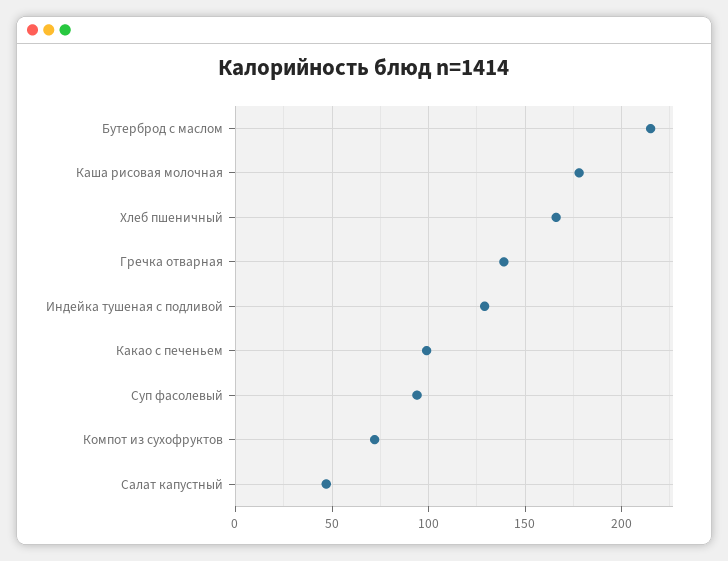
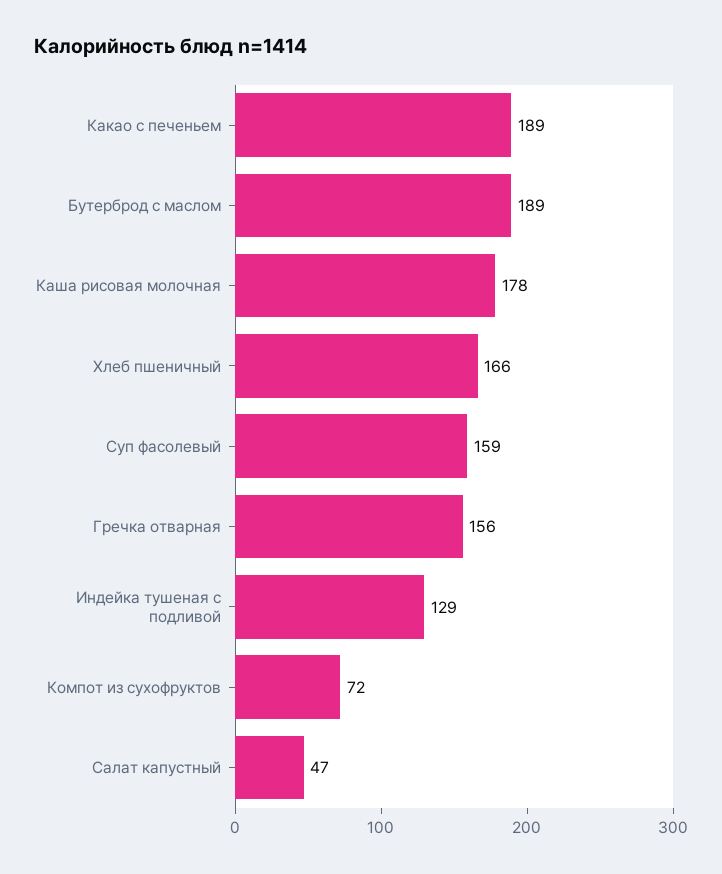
Бутерброд с маслом: 215 -> 189
Гречка отварная: 140 -> 156
Какао с печеньем: 100 -> 189
Суп фасолевый: 95 -> 159

